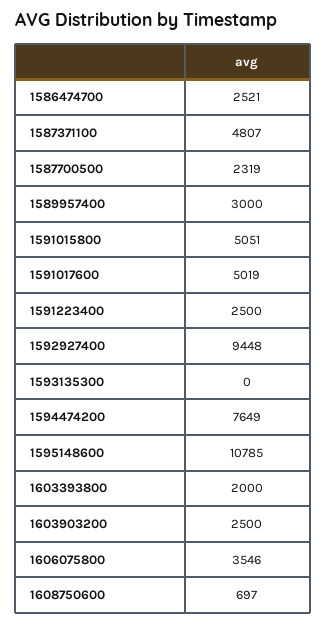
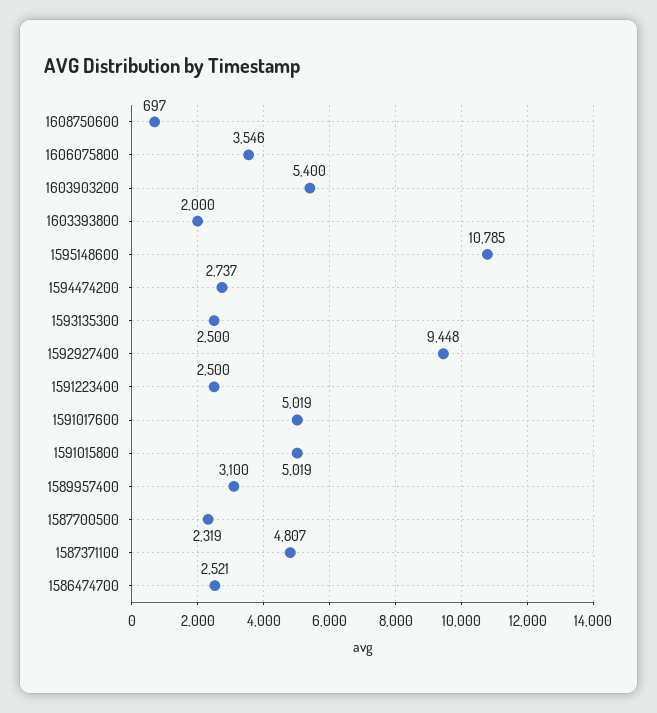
1589957400: 3000 -> 3100
1591015800: 5051 -> 5019
1593135300: 0 -> 2500
1594474200: 7649 -> 2737
1603903200: 2500 -> 5400

